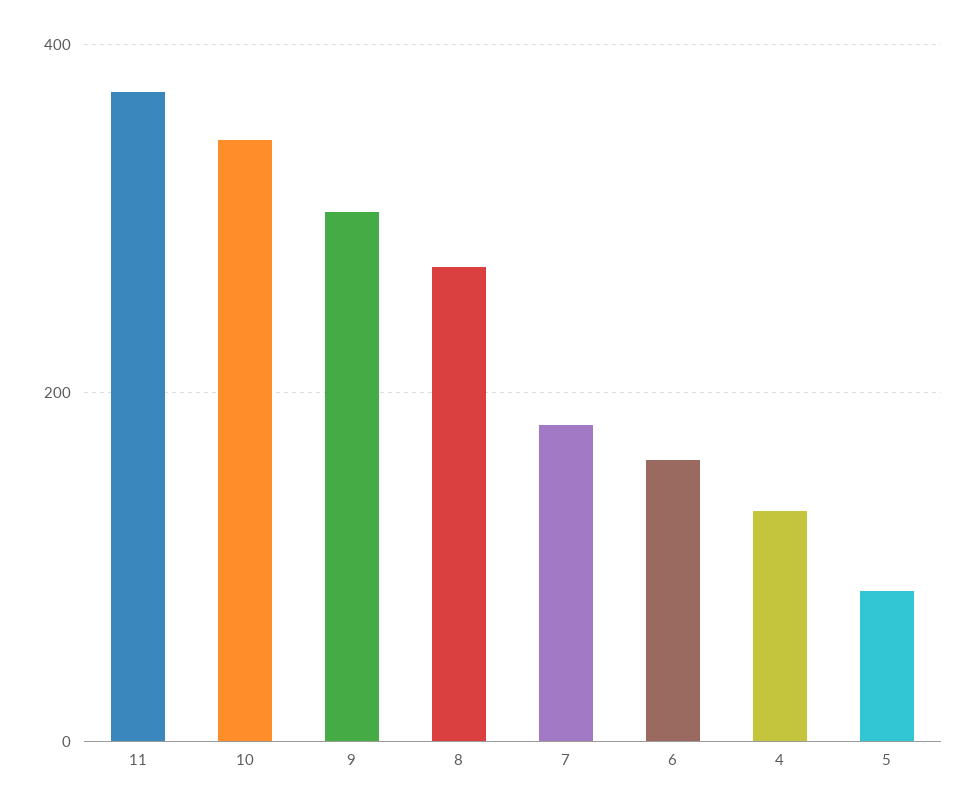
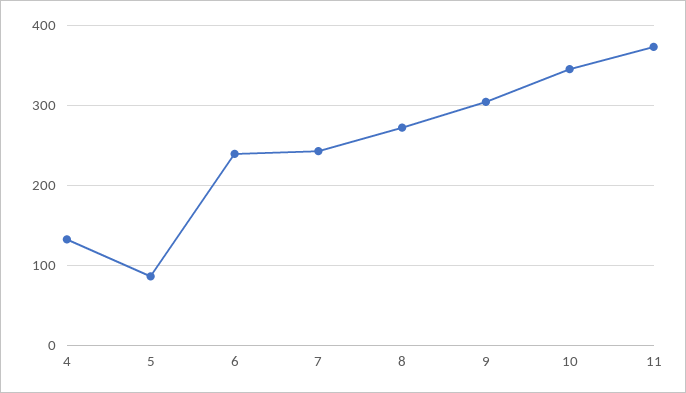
7: 180 -> 240
6: 160 -> 240

